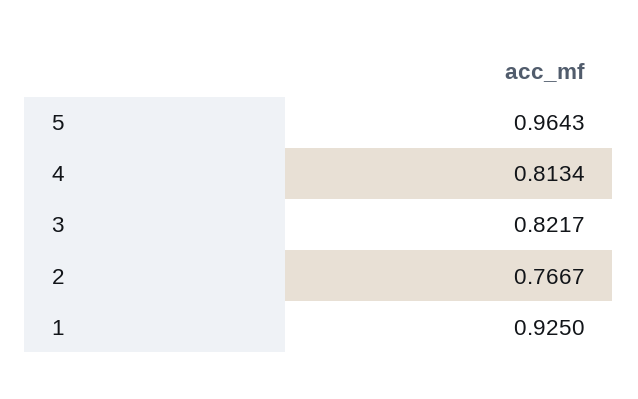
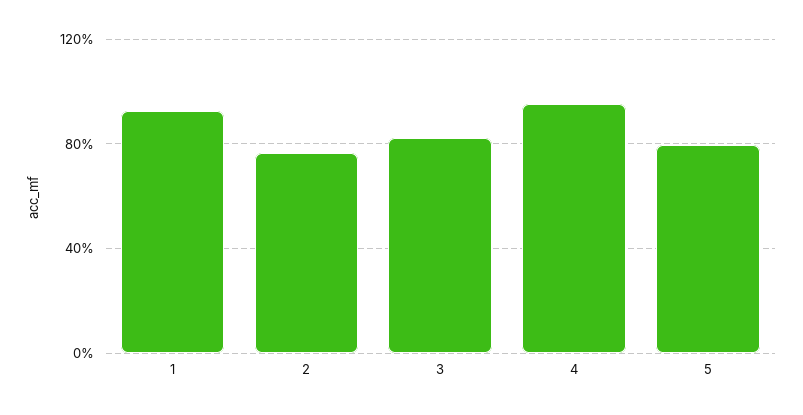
5: 0.9643 -> 0.8
4: 0.8134 -> 0.95

